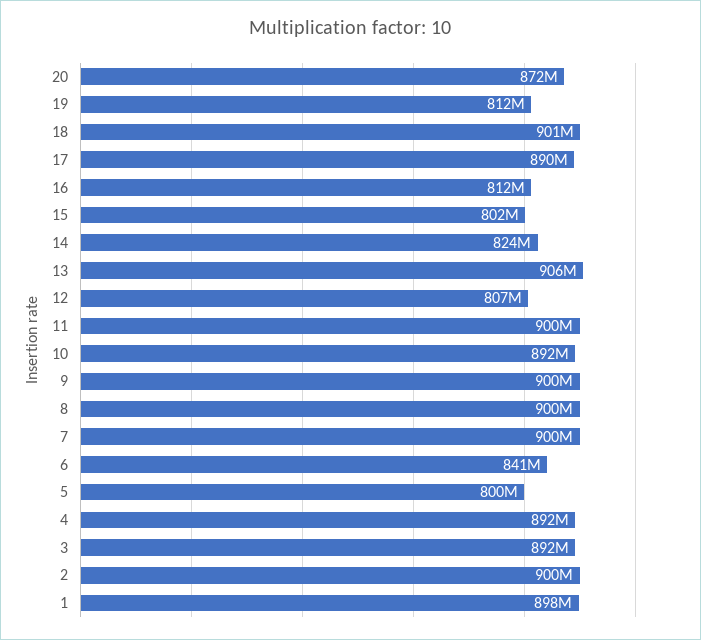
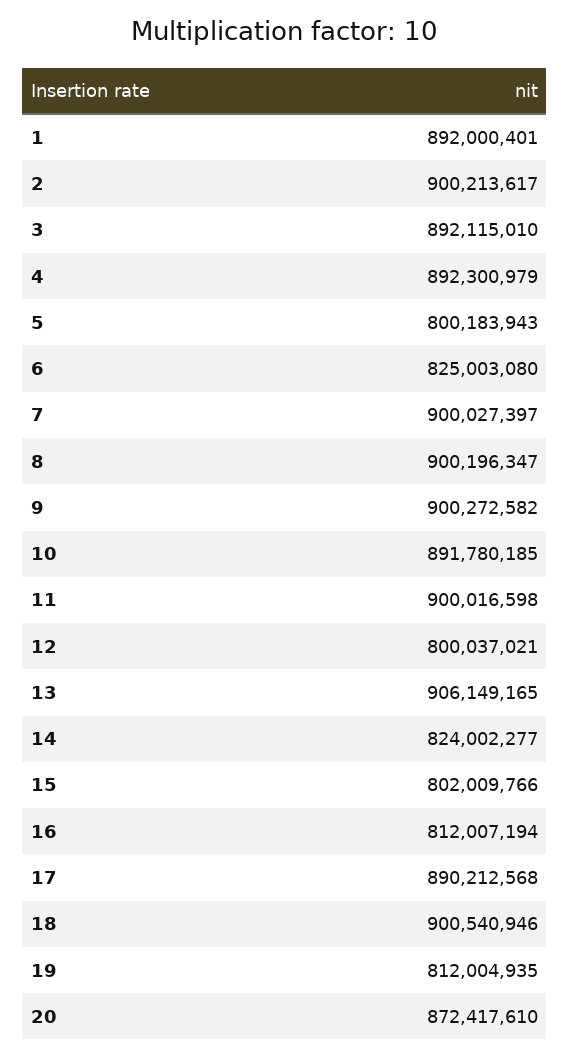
12: 807000000 -> 800037021
6: 841000000 -> 825003080
1: 898000000 -> 892000401

